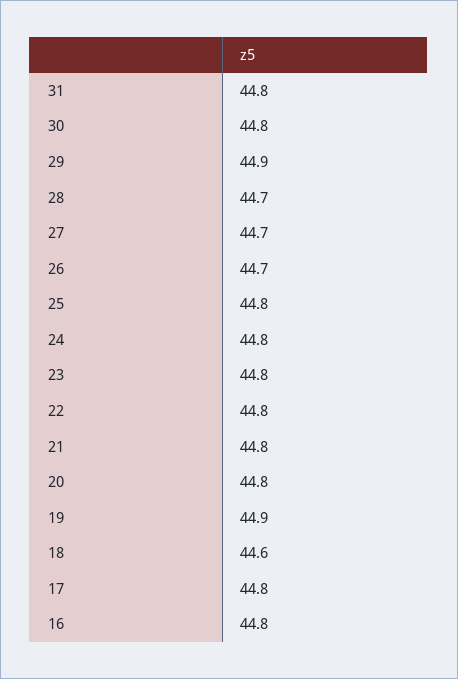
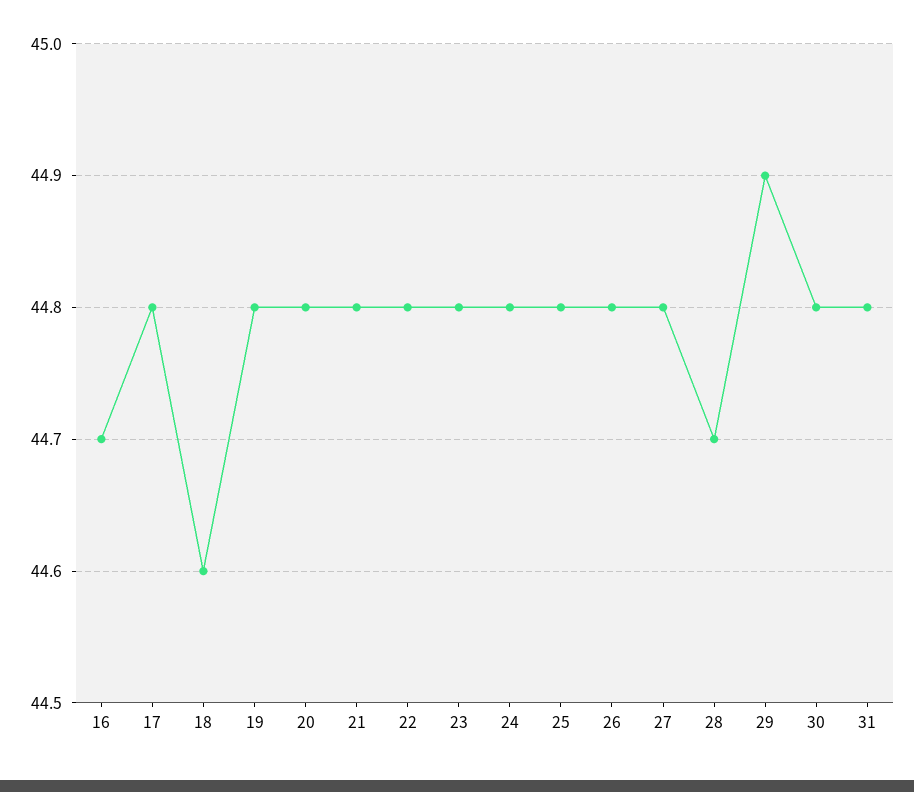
27: 44.7 -> 44.8
26: 44.7 -> 44.8
19: 44.9 -> 44.8
16: 44.8 -> 44.7

